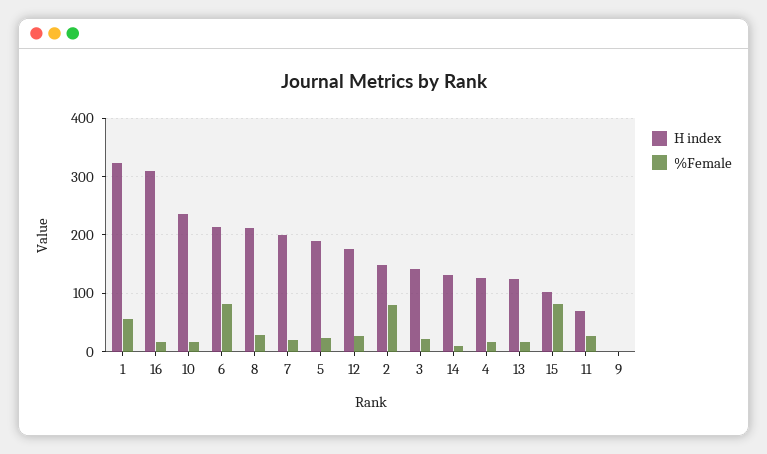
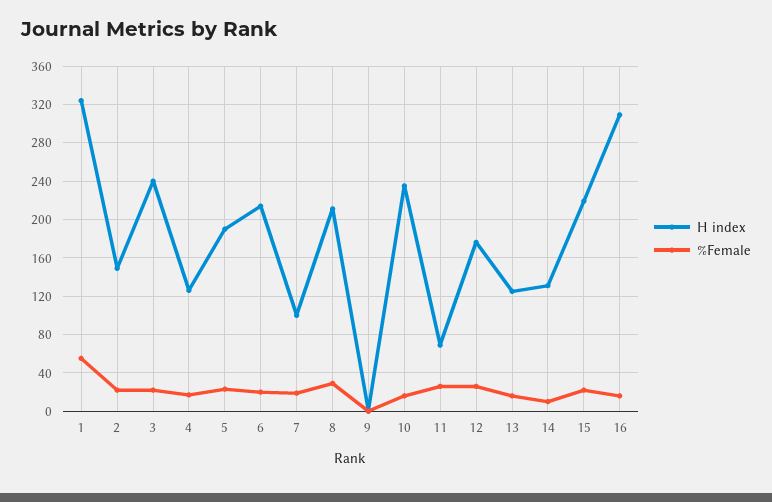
%Female, 6: 80 -> 20
H index, 7: 200 -> 100
%Female, 2: 80 -> 20
H index, 3: 140 -> 240
H index, 15: 100 -> 220
%Female, 15: 80 -> 20

